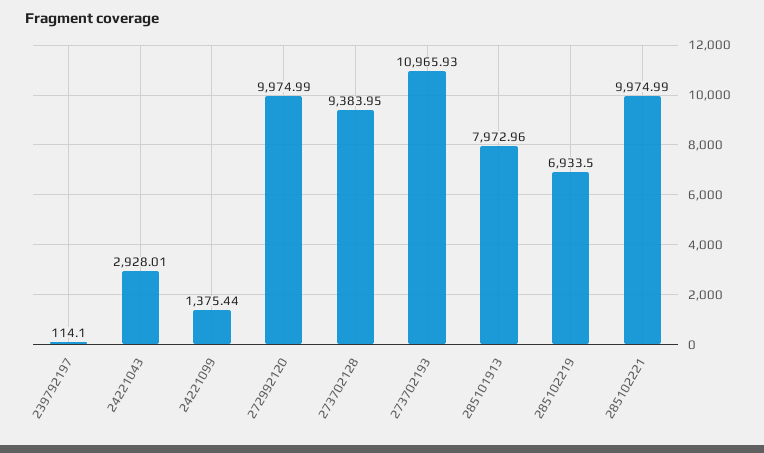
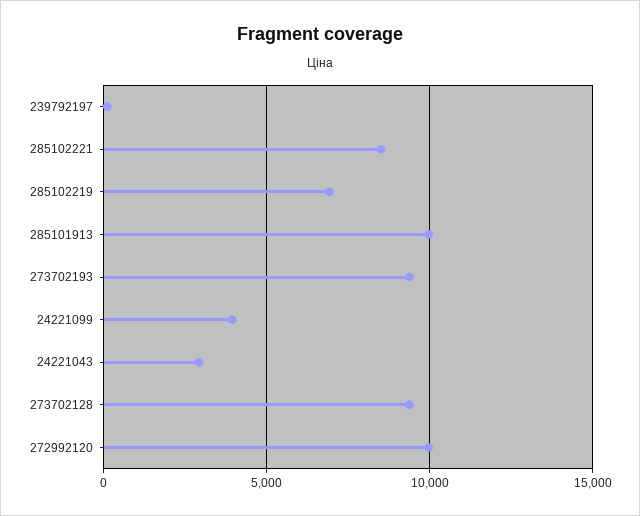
24221099: 1375.44 -> 4000
273702193: 10965.93 -> 9500
285101913: 7972.96 -> 10000
285102221: 9974.99 -> 8500

